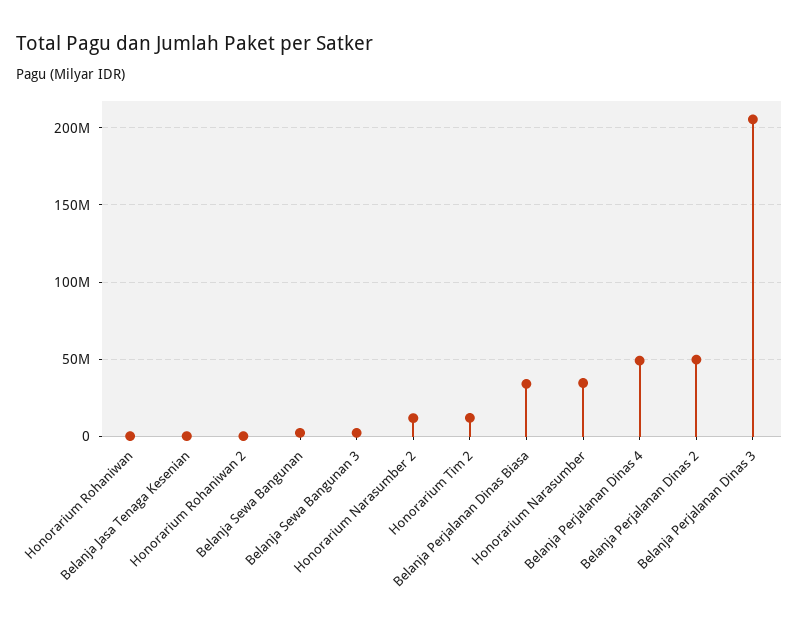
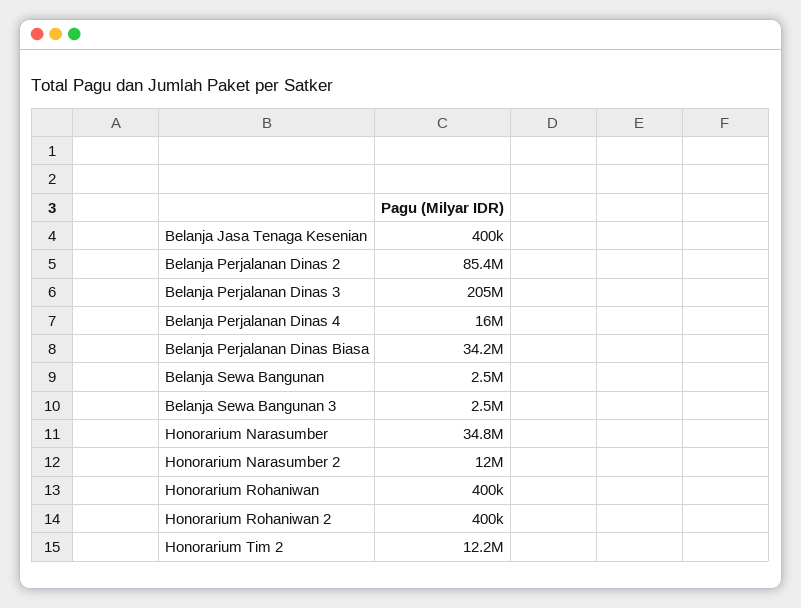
Belanja Perjalanan Dinas 4: 50000000 -> 16000000
Belanja Perjalanan Dinas 2: 50000000 -> 85400000

